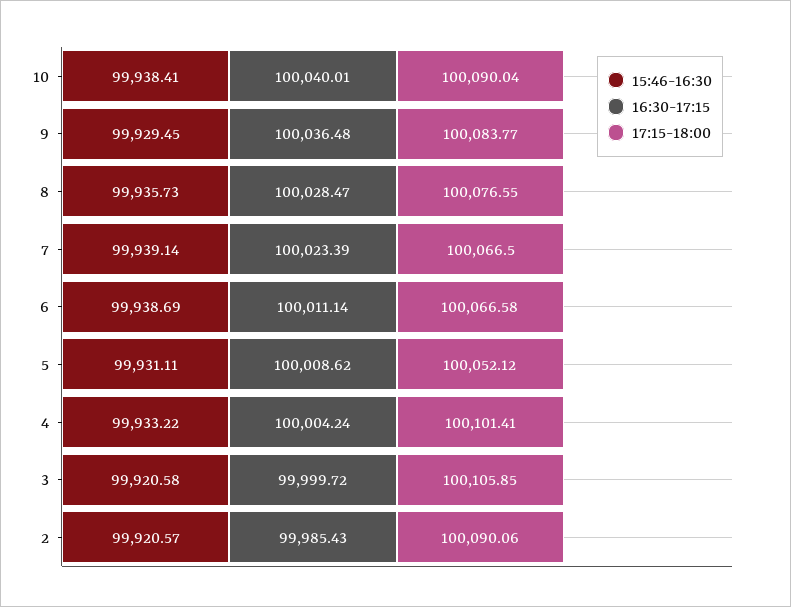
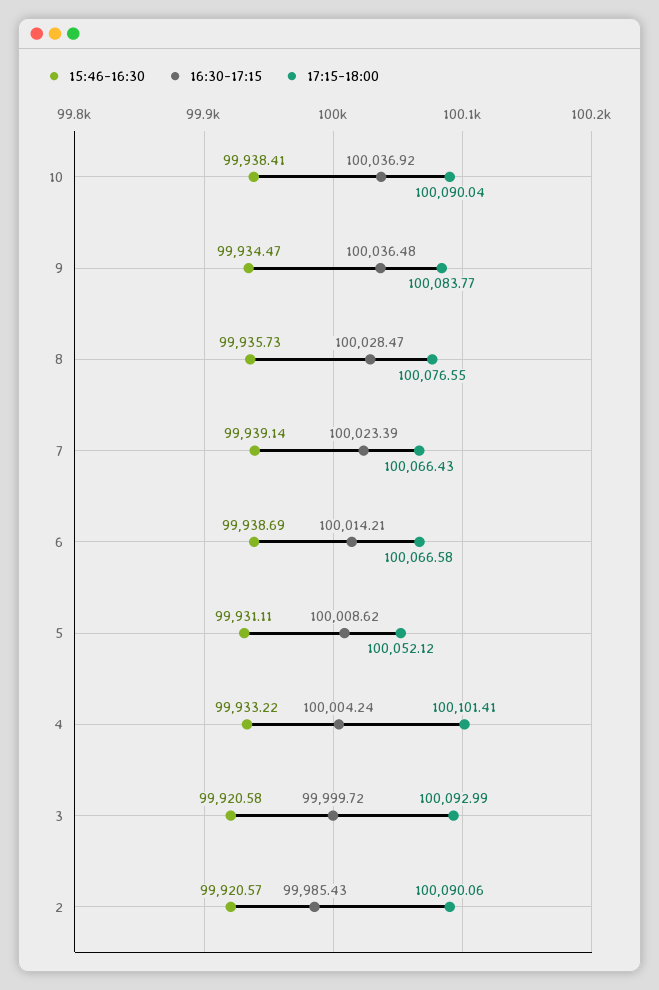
16:30-17:15, 10: 100040.01 -> 100036.92
15:46-16:30, 9: 99929.45 -> 99934.47
17:15-18:00, 7: 100066.5 -> 100066.43
16:30-17:15, 6: 100011.14 -> 100014.21
17:15-18:00, 3: 100105.85 -> 100092.99

